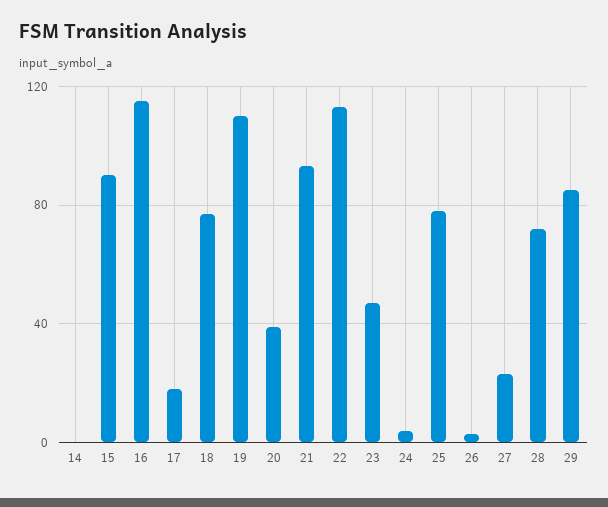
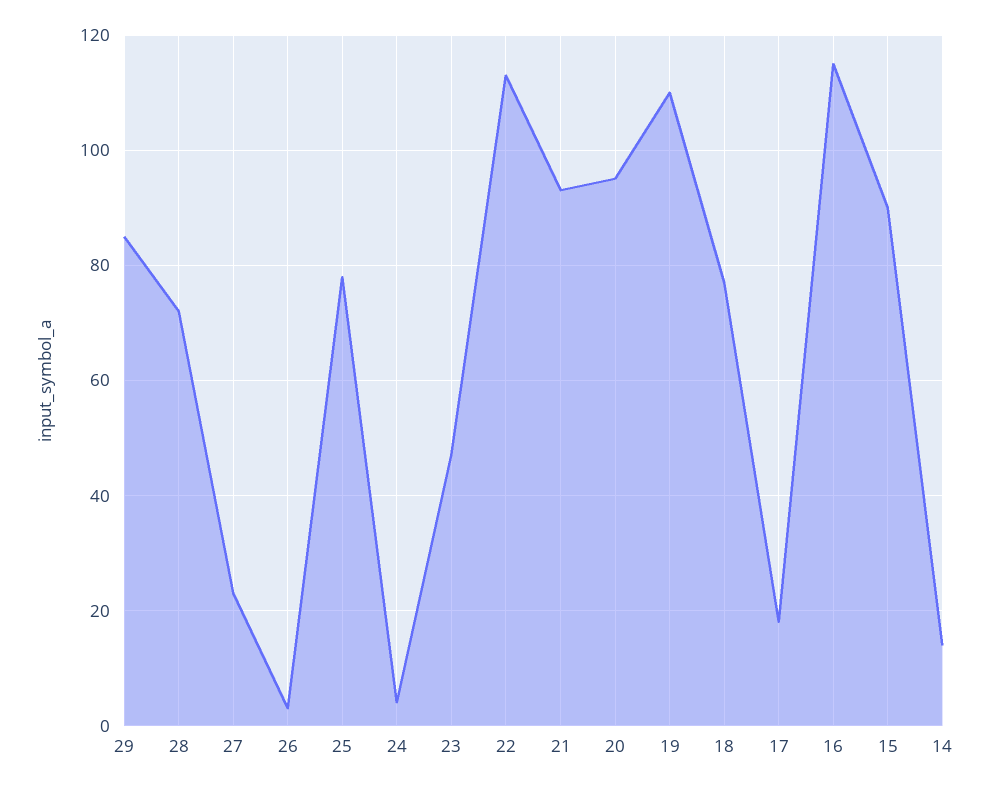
14: 0 -> 15
20: 40 -> 95

